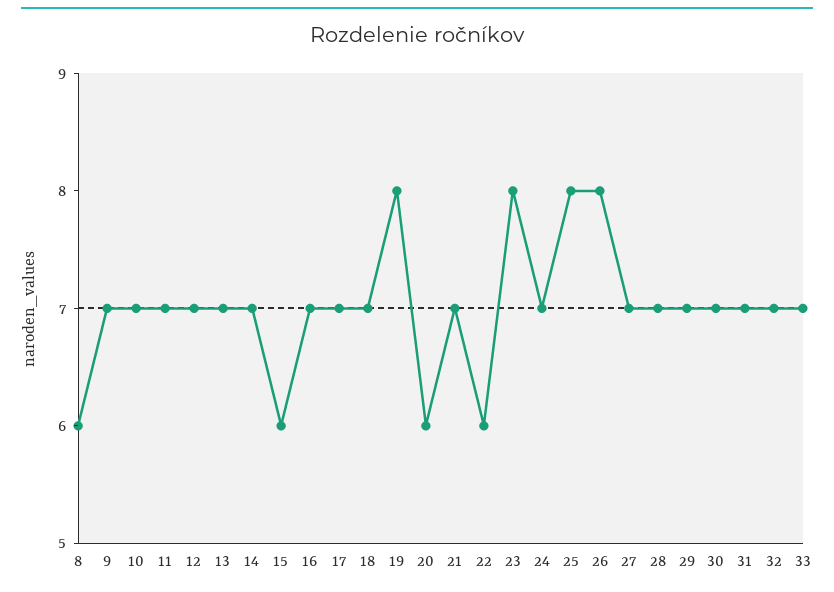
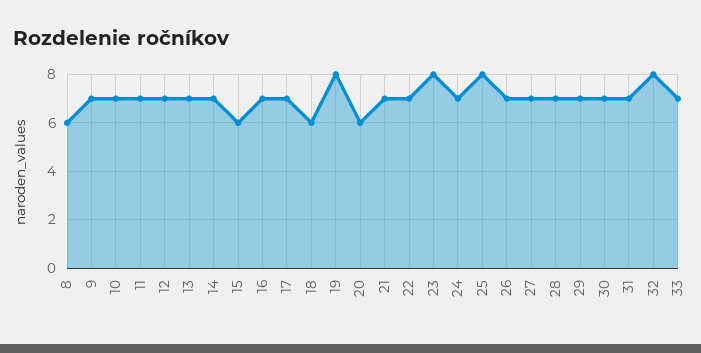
18: 7 -> 6
22: 6 -> 7
26: 8 -> 7
32: 7 -> 8

